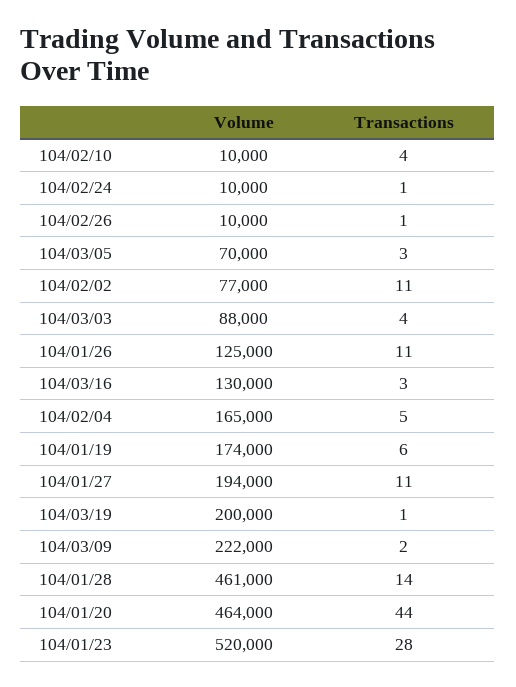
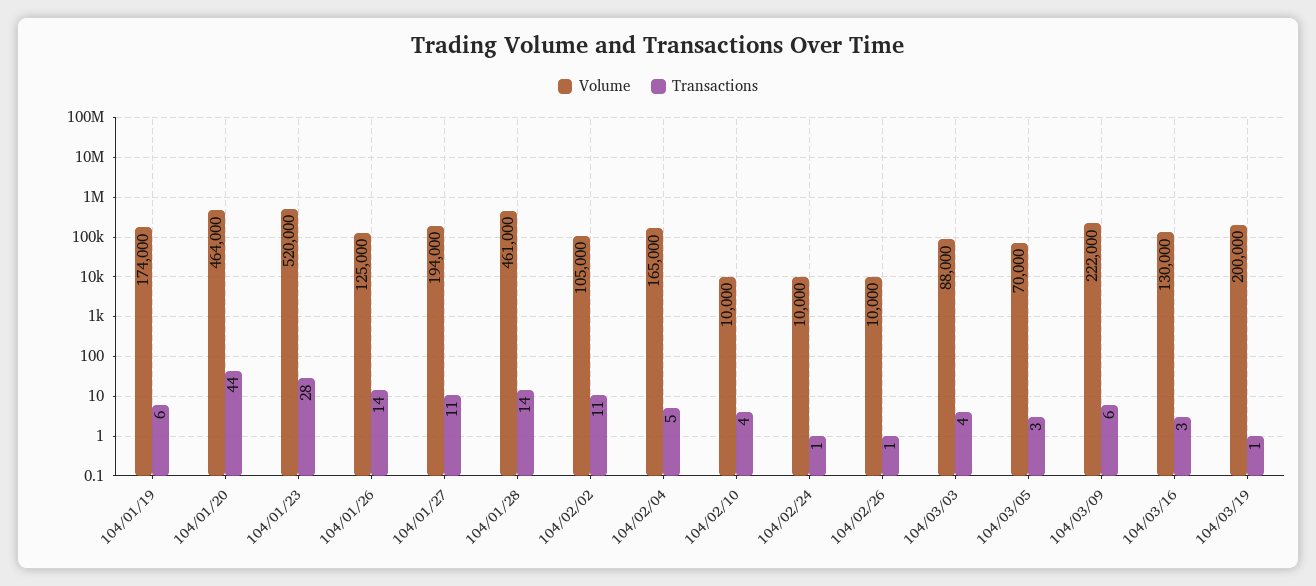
Volume, 104/02/02: 77000 -> 105000
Transactions, 104/01/26: 11 -> 14
Transactions, 104/03/09: 2 -> 6

